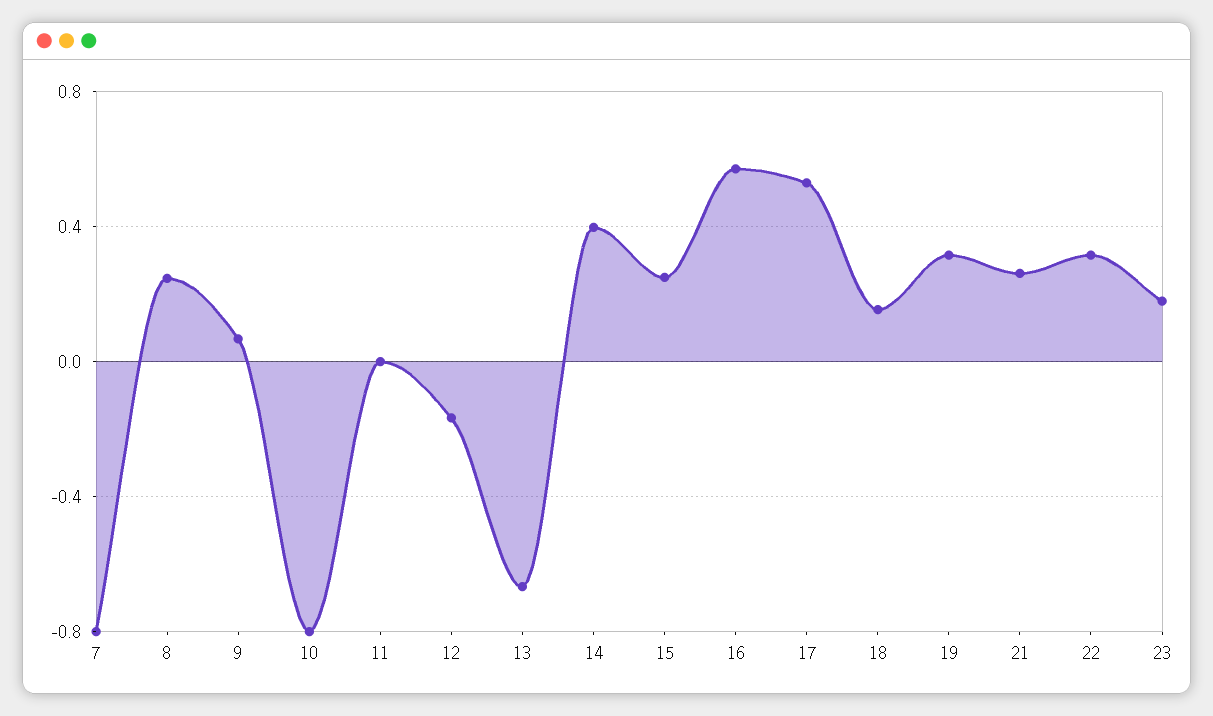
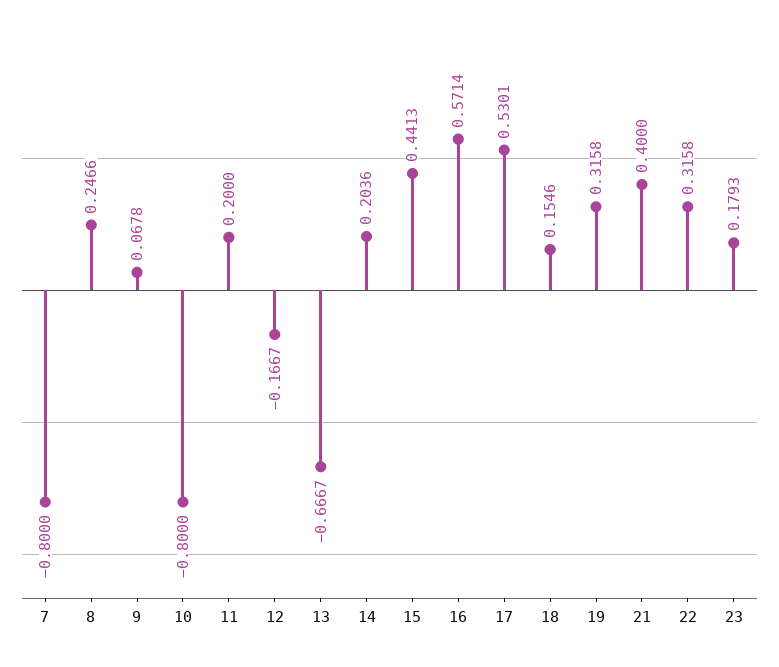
11: 0 -> 0.2
14: 0.4 -> 0.2036
15: 0.25 -> 0.4413
21: 0.25 -> 0.4

